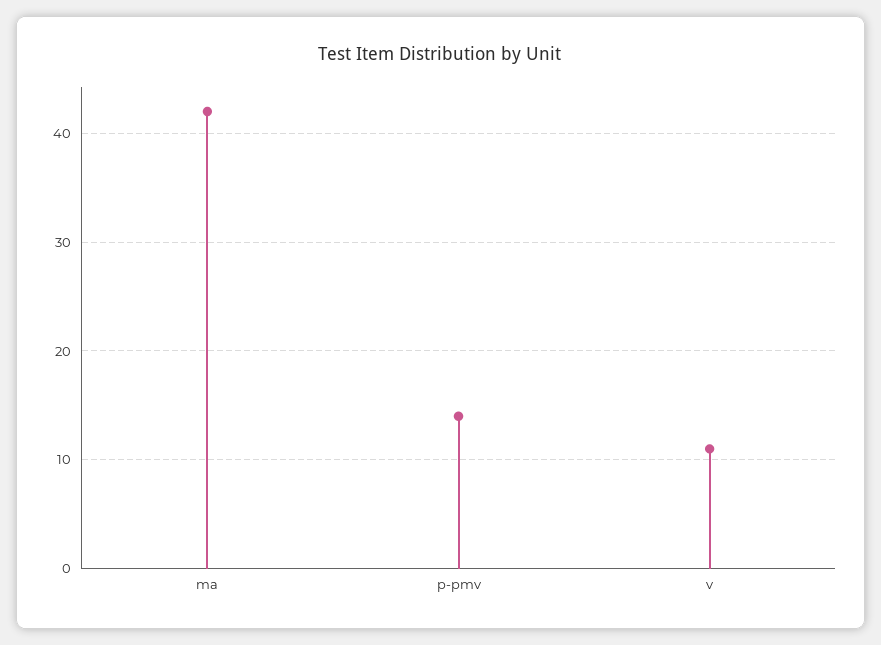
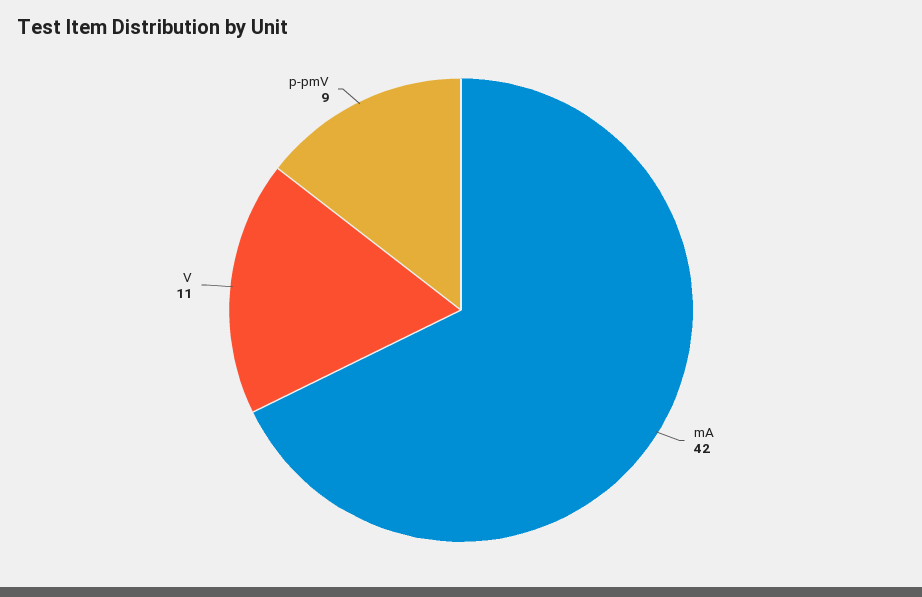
p-pmv: 14 -> 9

